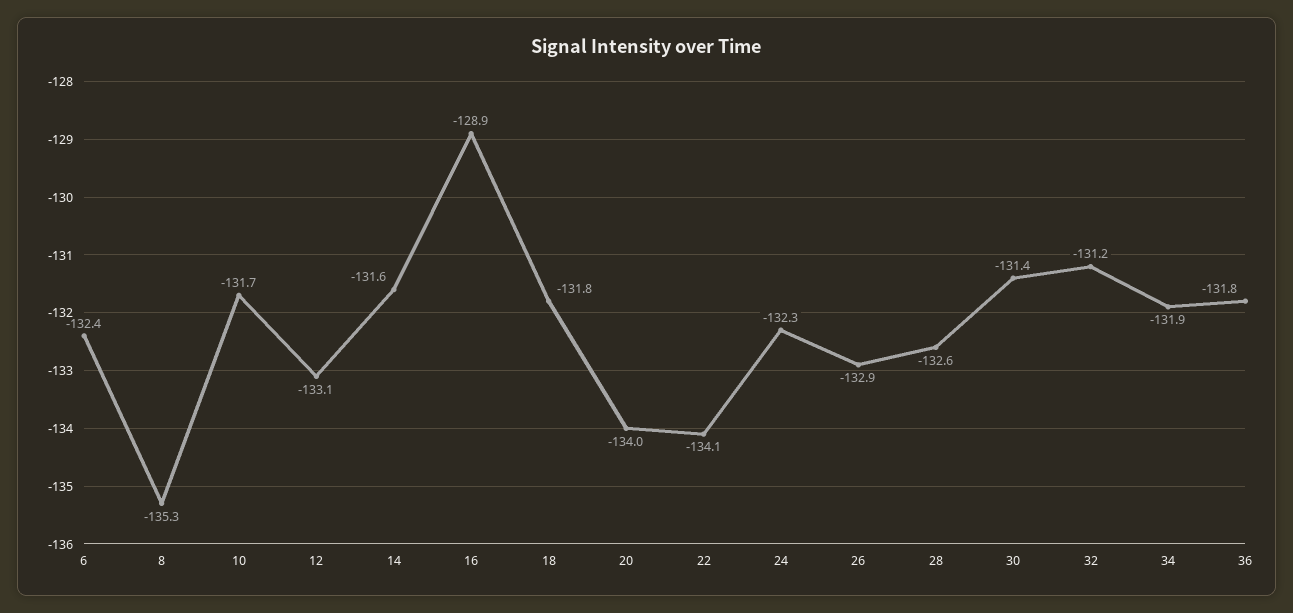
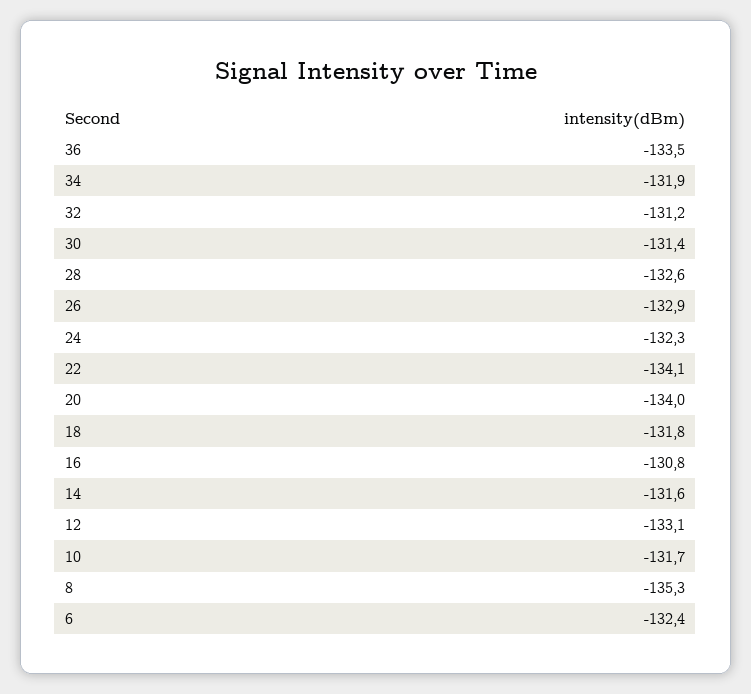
16: -128.9 -> -130.8
36: -131.8 -> -133.5

